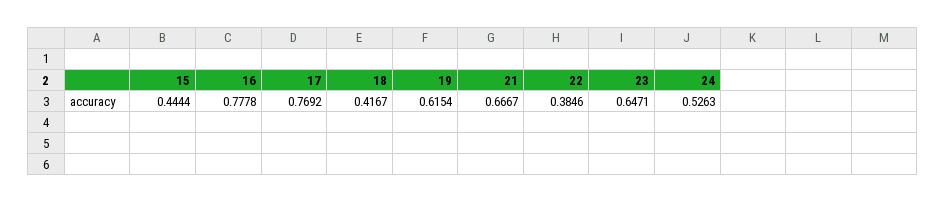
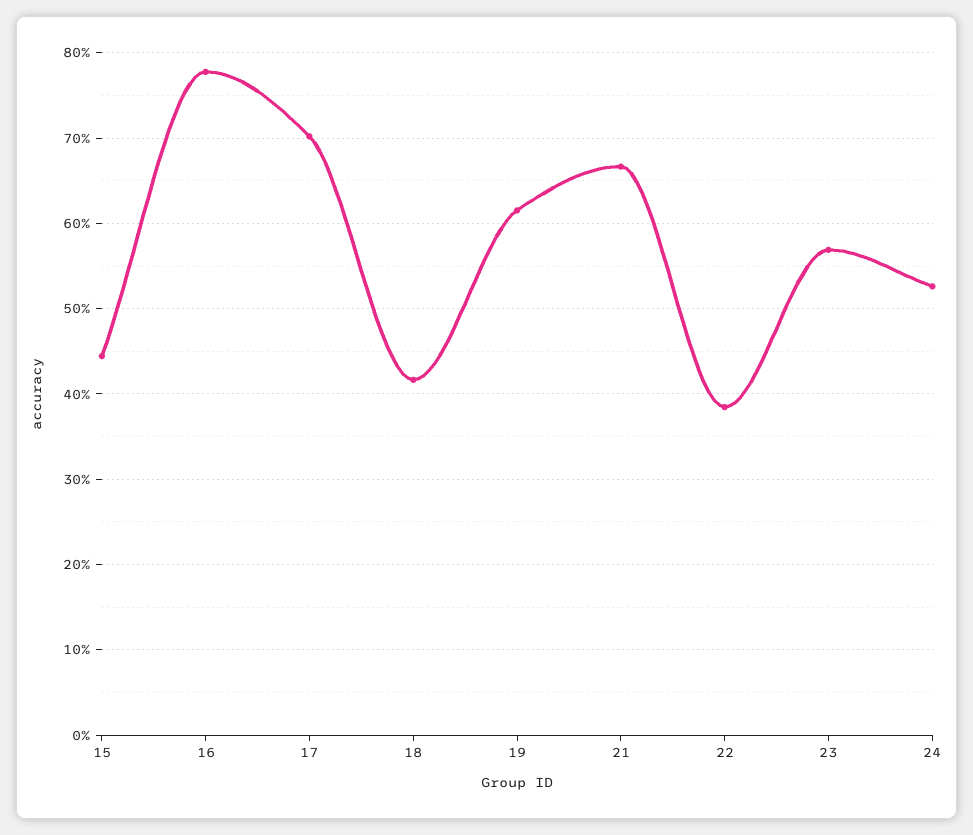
17: 0.7692 -> 0.7
23: 0.6471 -> 0.57

